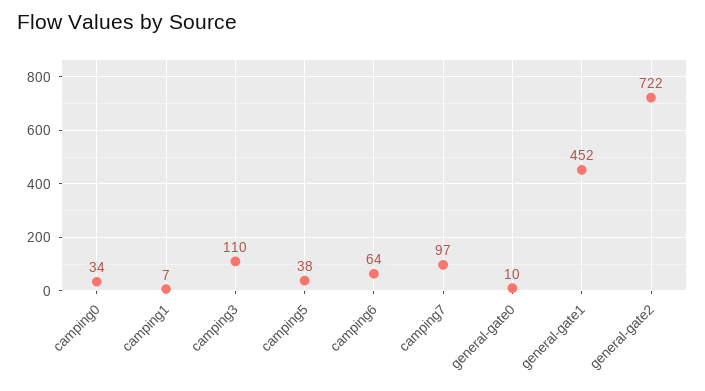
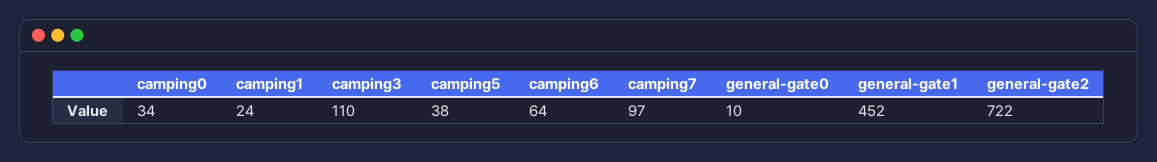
camping1: 7 -> 24

